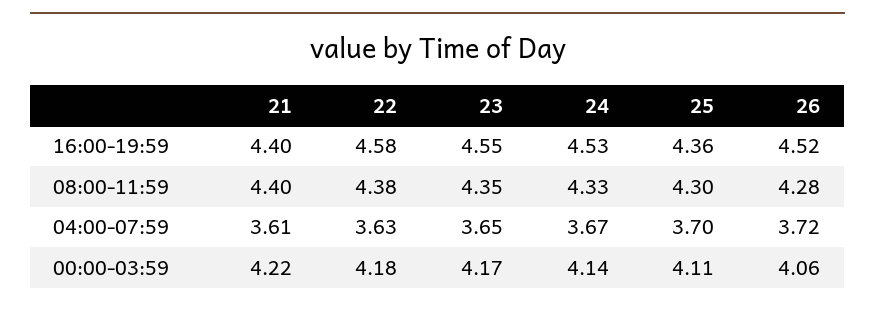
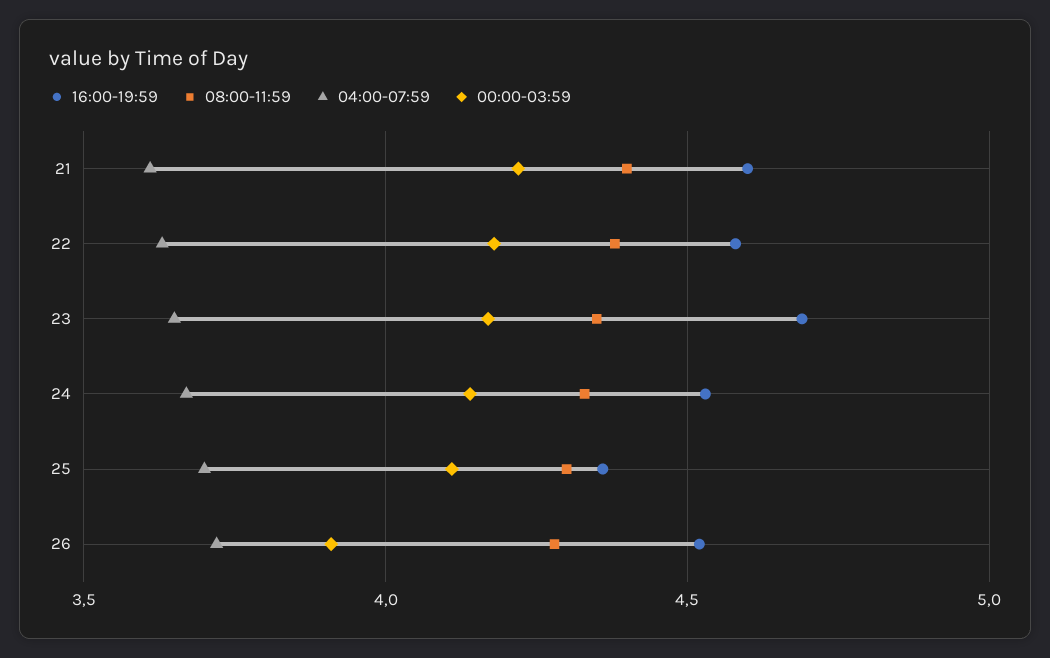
16:00-19:59, 21: 4.4 -> 4.6
16:00-19:59, 23: 4.55 -> 4.7
00:00-03:59, 26: 4.06 -> 3.9

